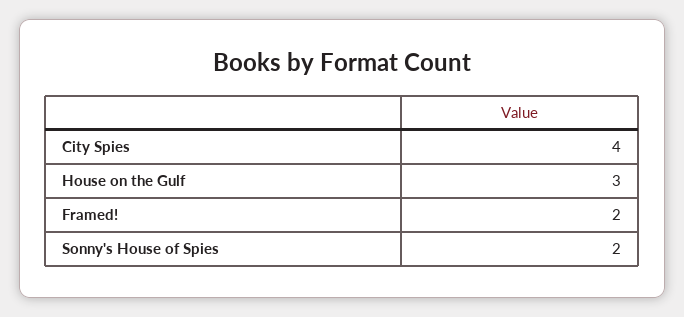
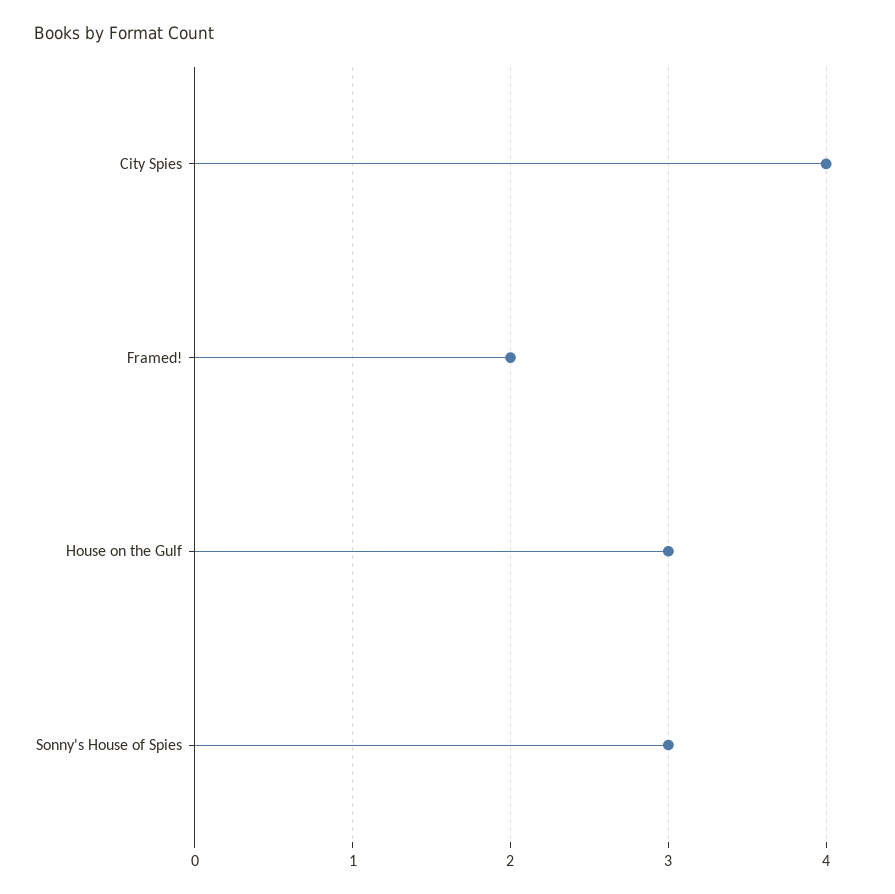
Sonny's House of Spies: 2 -> 3

